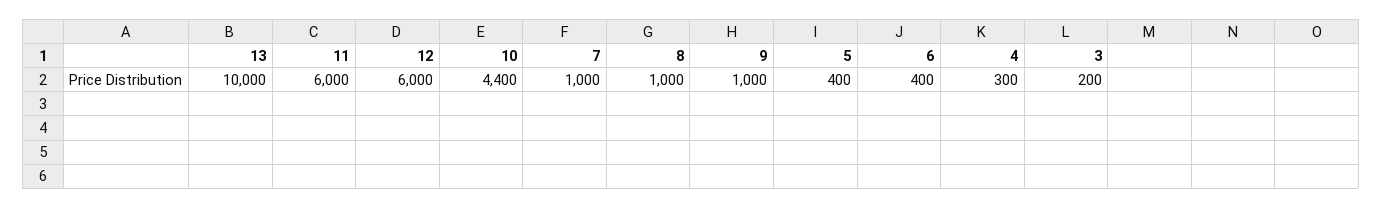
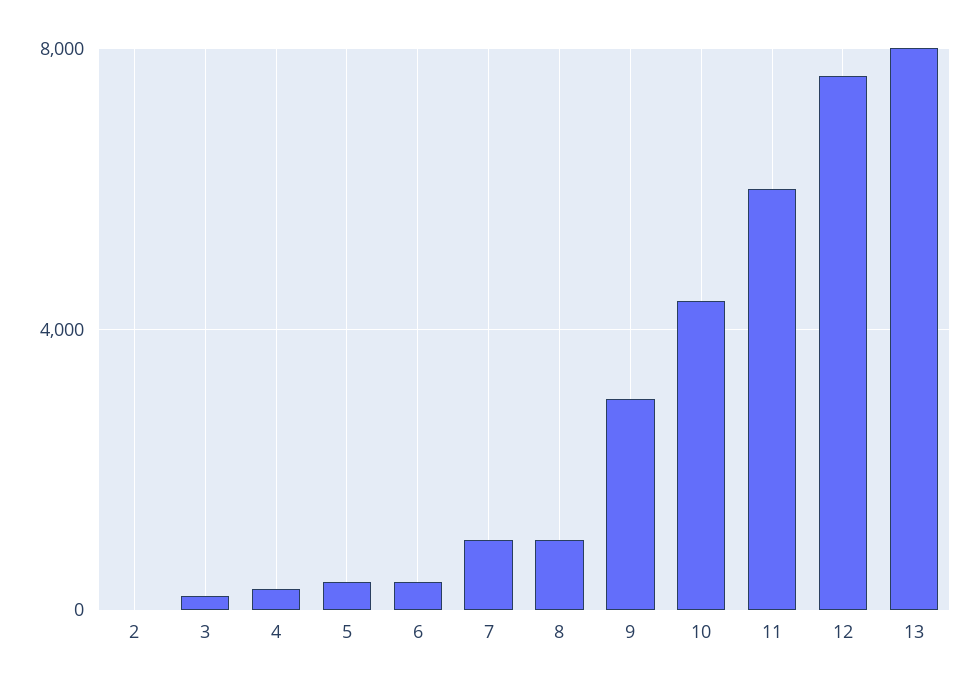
13: 10000 -> 8000
12: 6000 -> 7500
9: 1000 -> 3000
2: none -> 0

